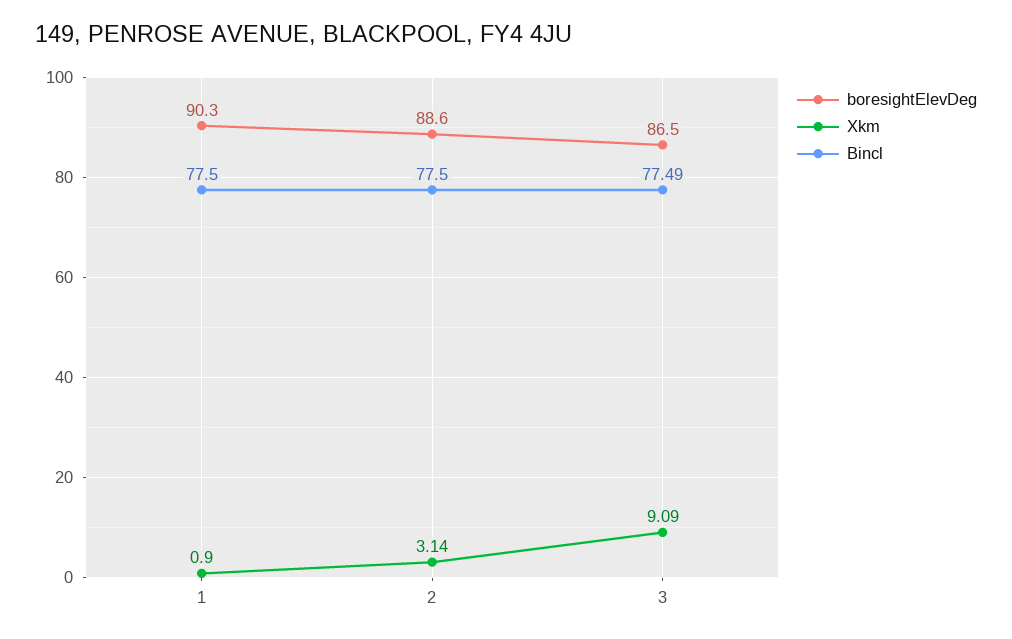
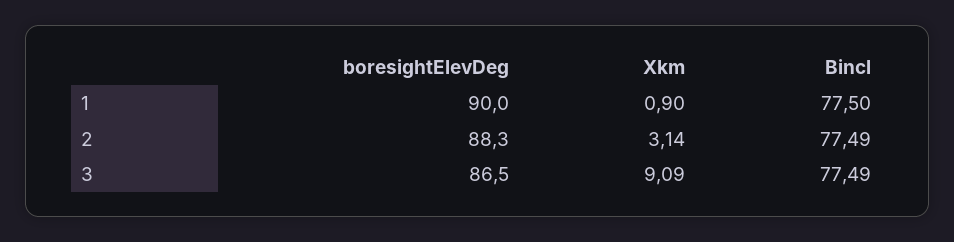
boresightElevDeg, 1: 90.3 -> 90
boresightElevDeg, 2: 88.6 -> 88.3
Bincl, 2: 77.5 -> 77.49

